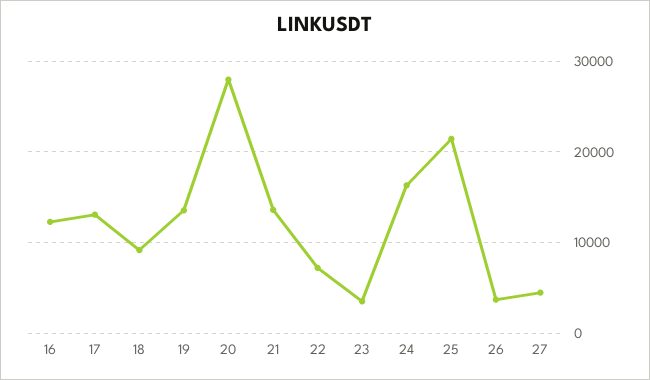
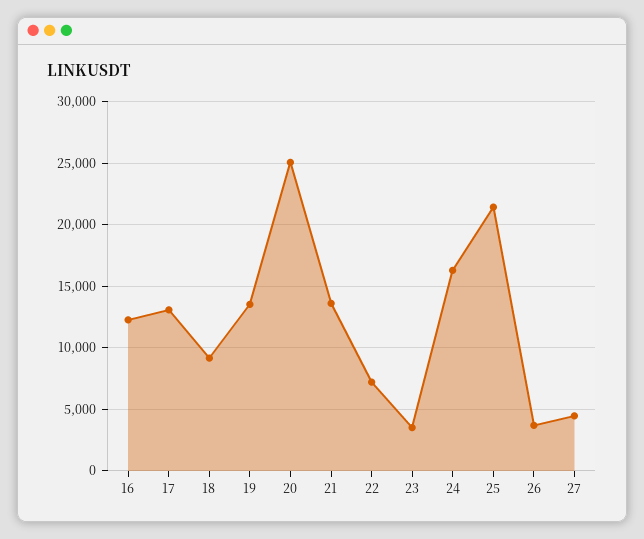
20: 28000 -> 25000

